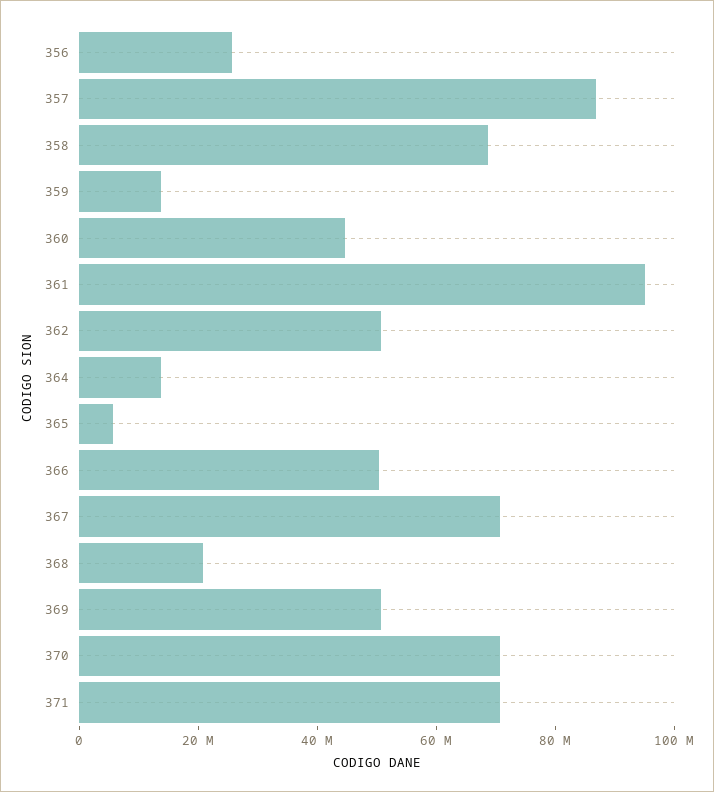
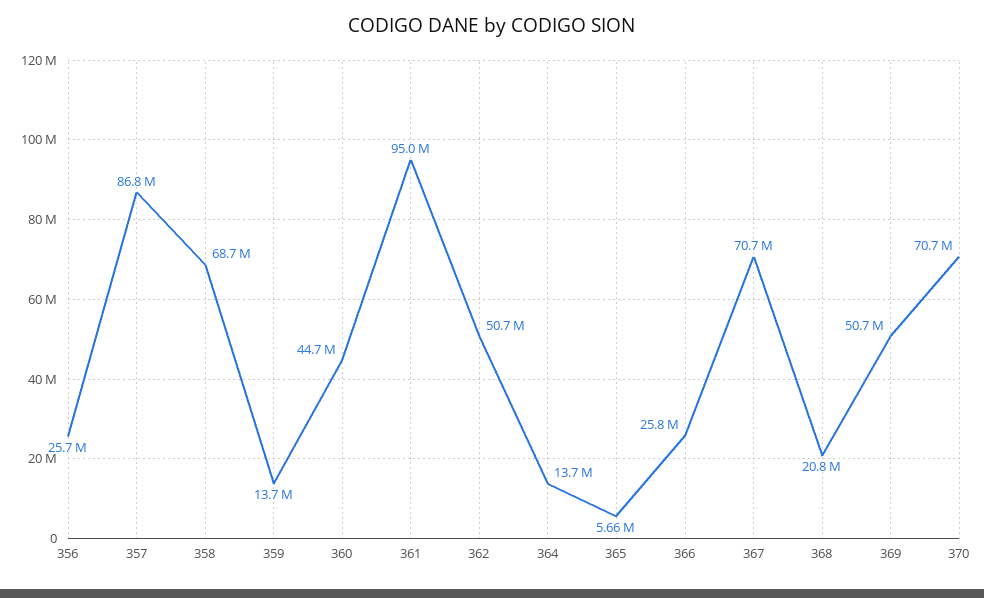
366: 50000000 -> 25800000
371: 70000000 -> none

